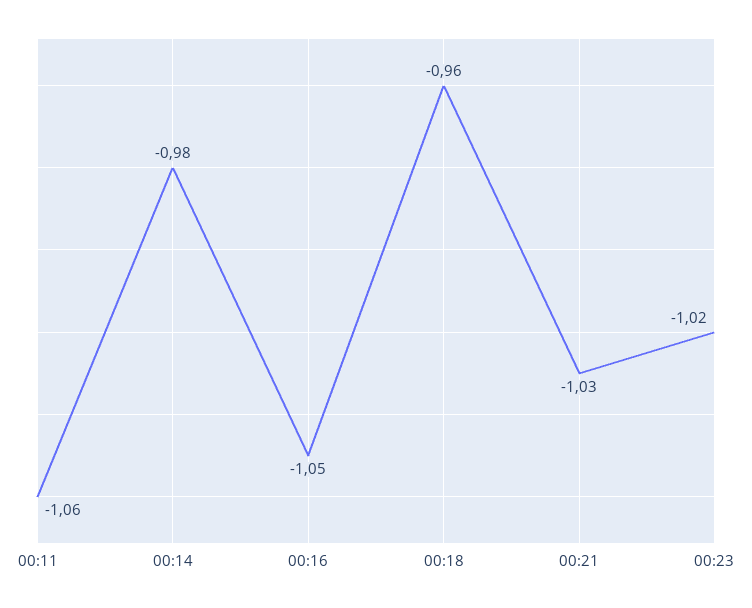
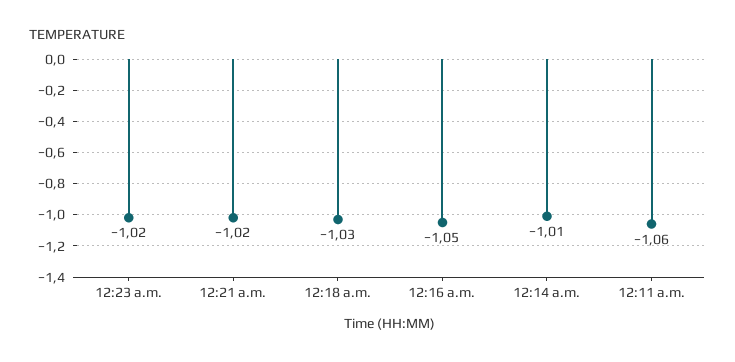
00:14: -0.98 -> -1.01
00:18: -0.96 -> -1.03
00:21: -1.03 -> -1.02

